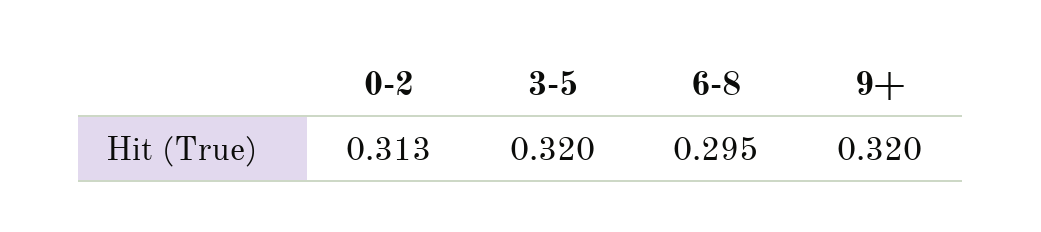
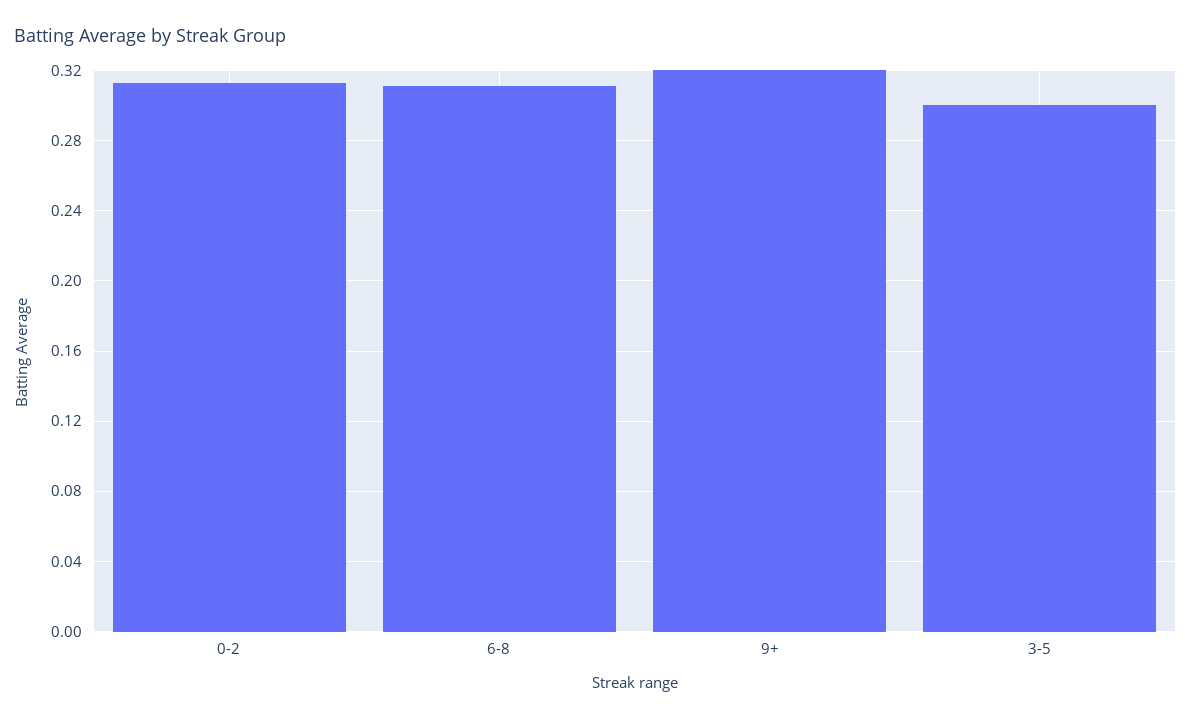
3-5: 0.32 -> 0.3
6-8: 0.295 -> 0.31

